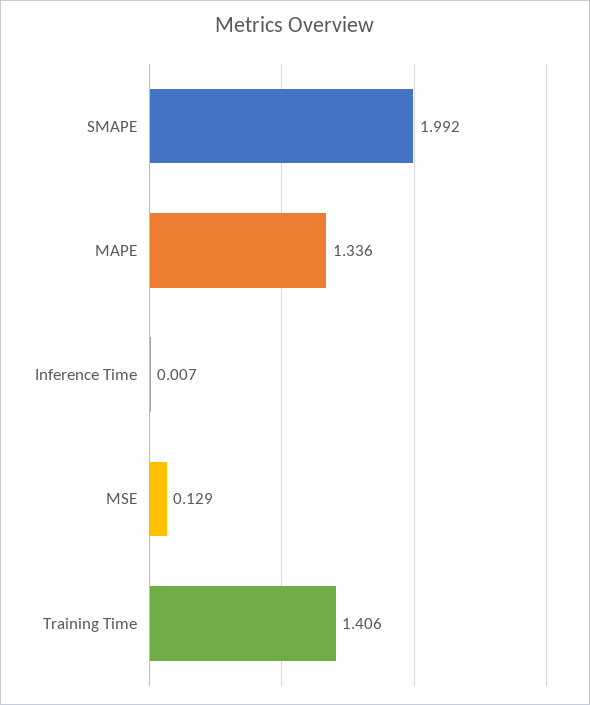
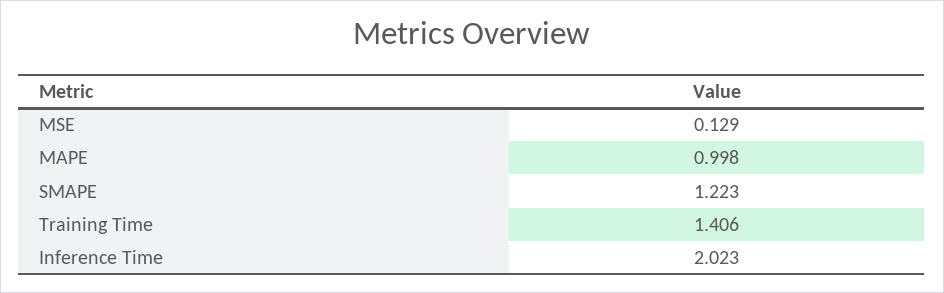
SMAPE: 1.992 -> 1.223
MAPE: 1.336 -> 0.998
Inference Time: 0.007 -> 2.023

